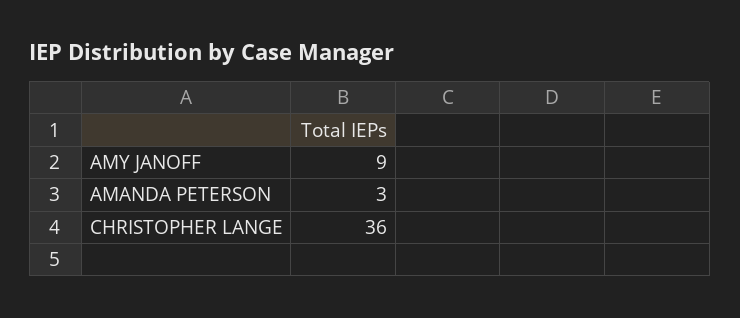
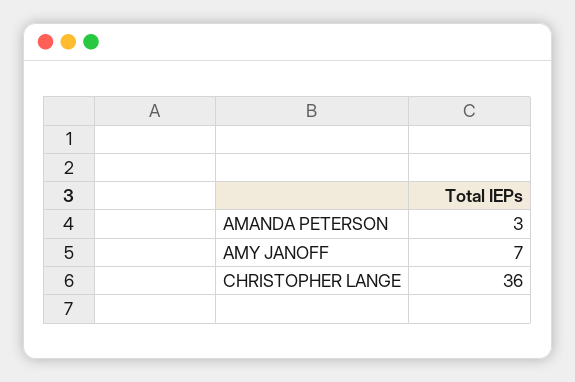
AMY JANOFF: 9 -> 7

